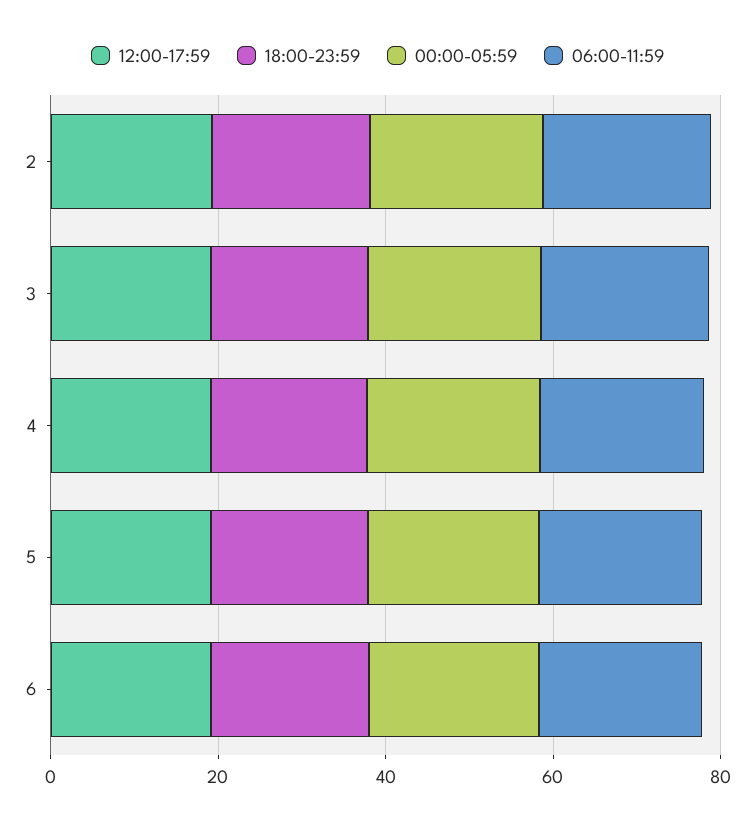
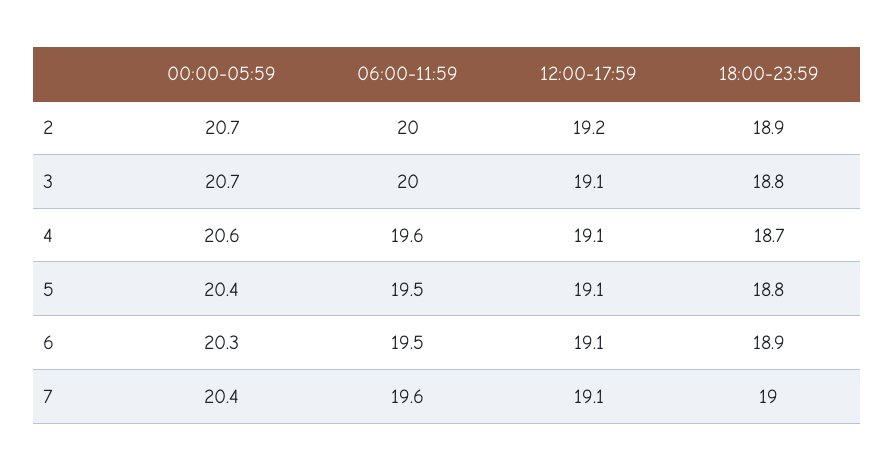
00:00-05:59, 7: none -> 20.4
06:00-11:59, 7: none -> 19.6
12:00-17:59, 7: none -> 19.1
18:00-23:59, 7: none -> 19

